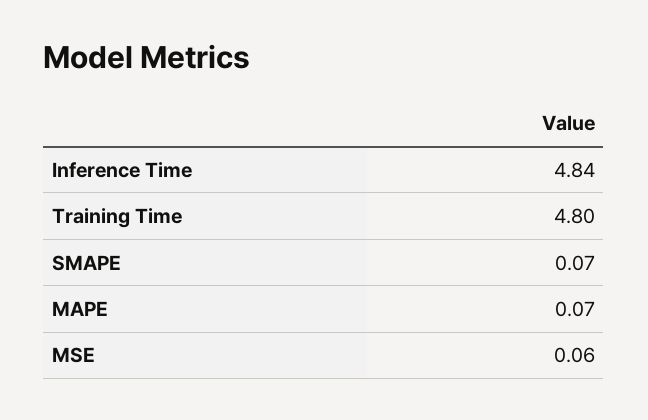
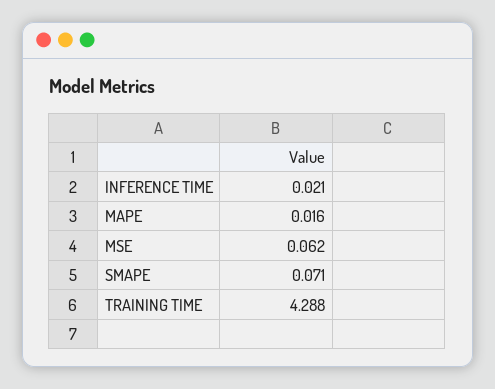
Inference Time: 4.84 -> 0.021
Training Time: 4.8 -> 4.288
MAPE: 0.07 -> 0.016

